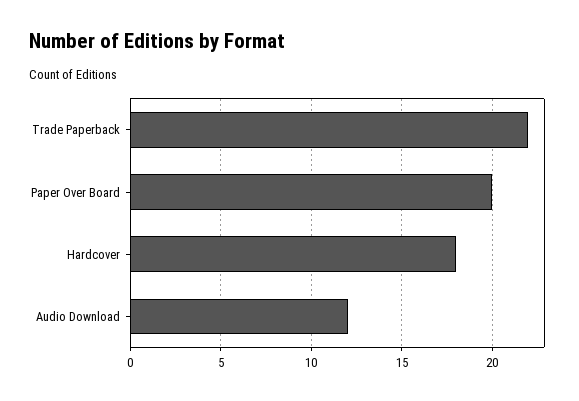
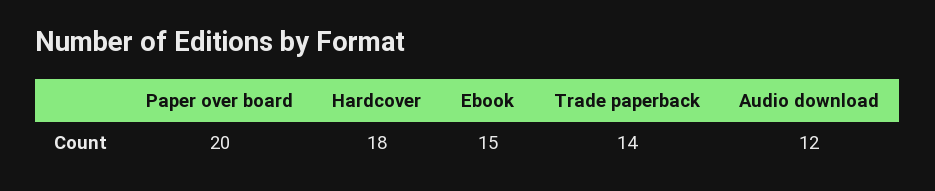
Trade Paperback: 22 -> 14
Ebook: none -> 15

